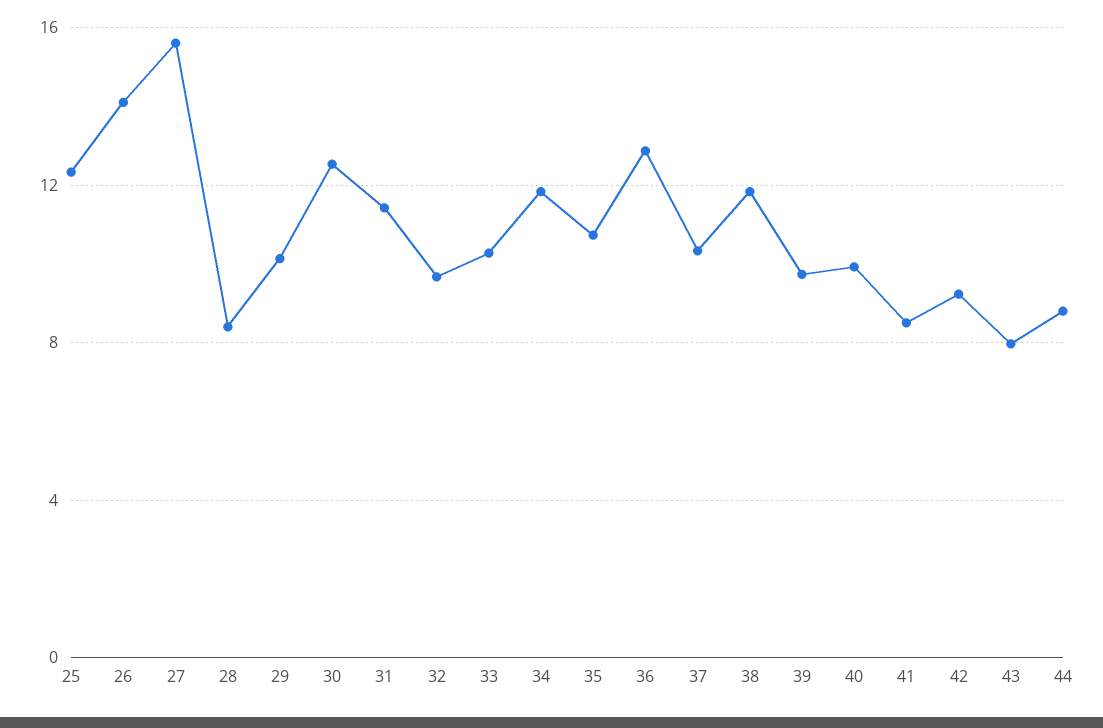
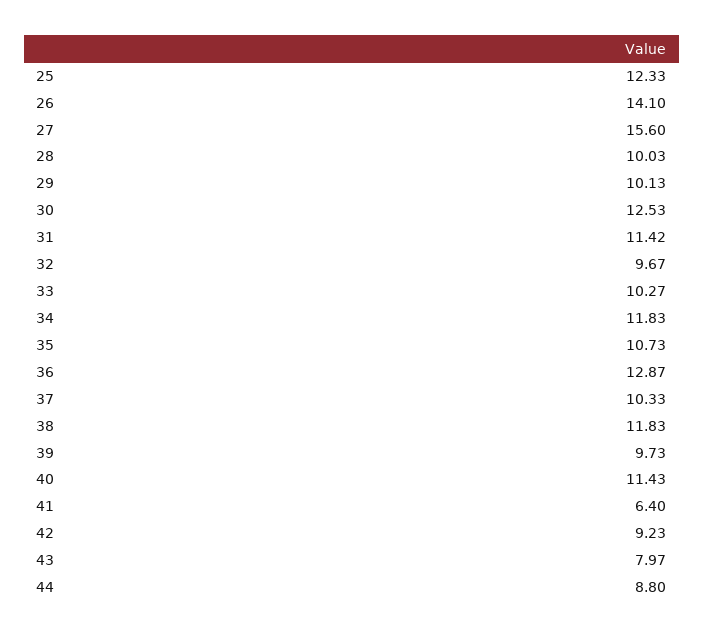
28: 8.5 -> 10.03
40: 10 -> 11.43
41: 8.5 -> 6.4

